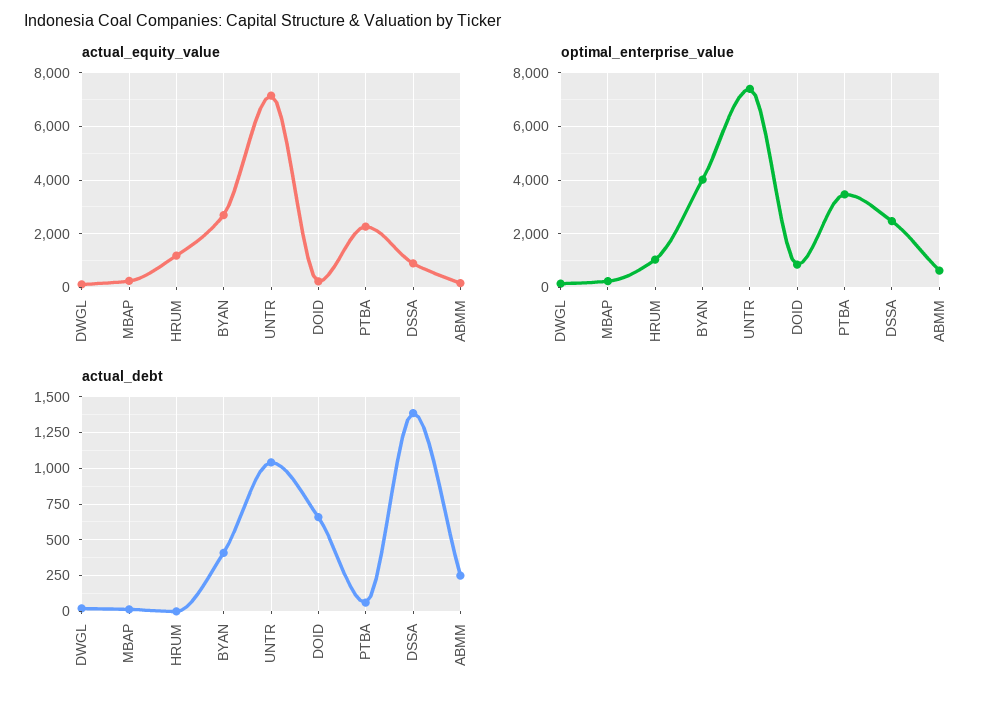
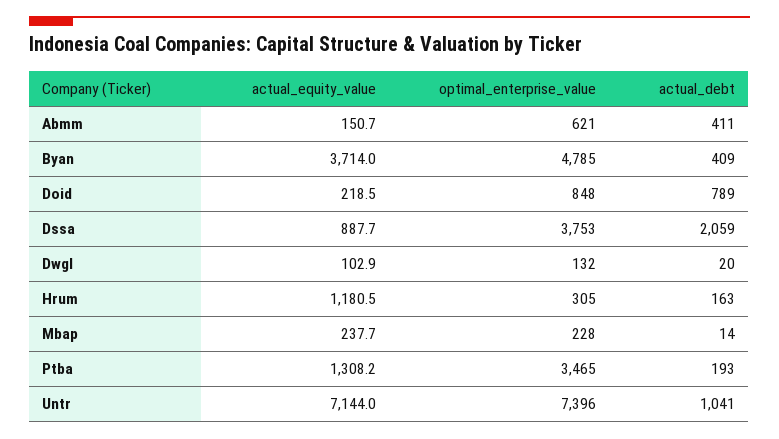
actual_equity_value, BYAN: 2750 -> 3714
actual_equity_value, PTBA: 2250 -> 1308.2
optimal_enterprise_value, HRUM: 1000 -> 305
optimal_enterprise_value, BYAN: 4000 -> 4785
optimal_enterprise_value, DSSA: 2500 -> 3753
actual_debt, HRUM: 0 -> 163
actual_debt, DOID: 650 -> 789
actual_debt, PTBA: 50 -> 193
actual_debt, DSSA: 1400 -> 2059
actual_debt, ABMM: 250 -> 411

